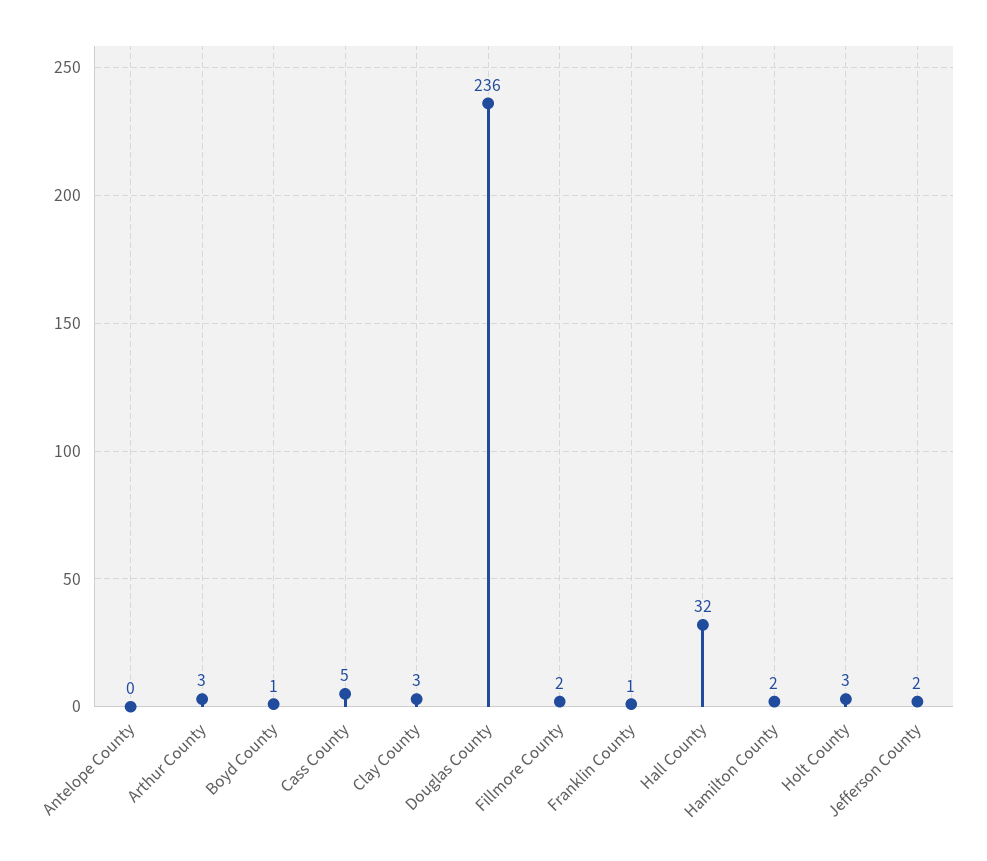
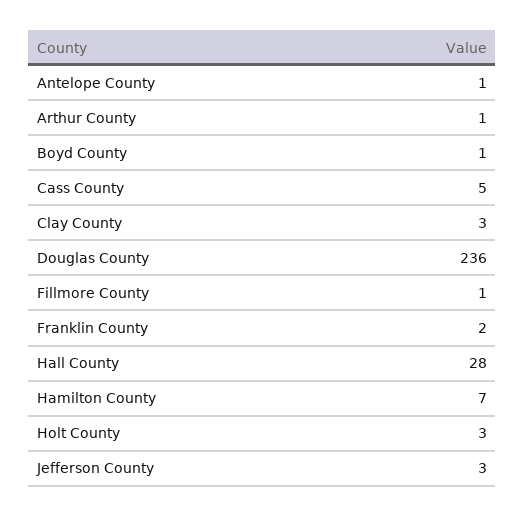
Antelope County: 0 -> 1
Arthur County: 3 -> 1
Fillmore County: 2 -> 1
Franklin County: 1 -> 2
Hall County: 32 -> 28
Hamilton County: 2 -> 7
Jefferson County: 2 -> 3

